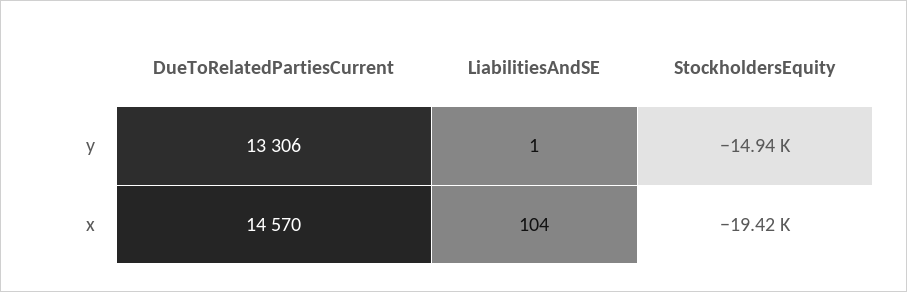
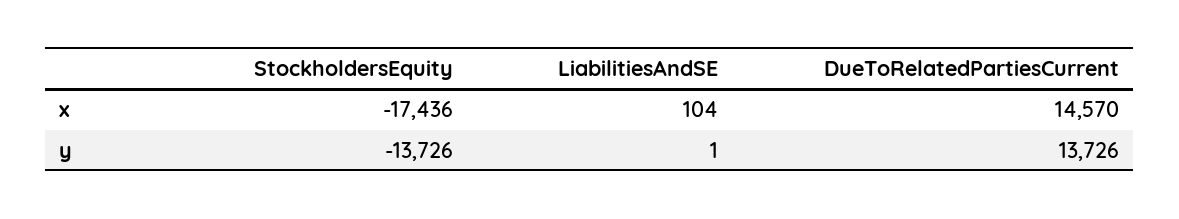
DueToRelatedPartiesCurrent, y: 13306 -> 13726
StockholdersEquity, y: -14940 -> -13726
StockholdersEquity, x: -19420 -> -17436

